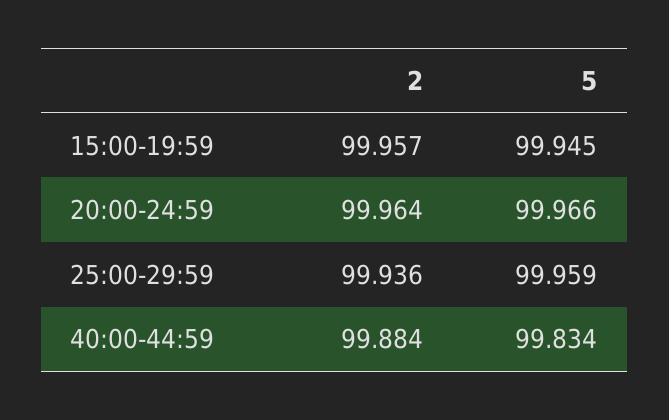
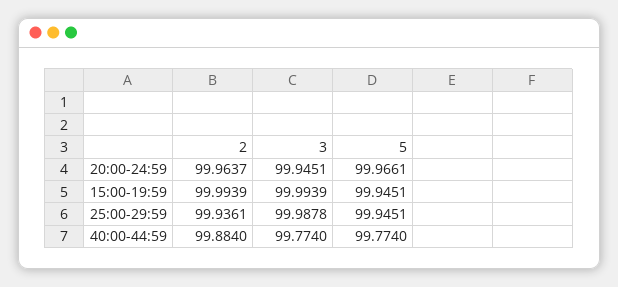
2, 15:00-19:59: 99.957 -> 99.9939
5, 25:00-29:59: 99.959 -> 99.9451
5, 40:00-44:59: 99.834 -> 99.774
3, 20:00-24:59: none -> 99.9451
3, 15:00-19:59: none -> 99.9939
3, 25:00-29:59: none -> 99.9878
3, 40:00-44:59: none -> 99.774

